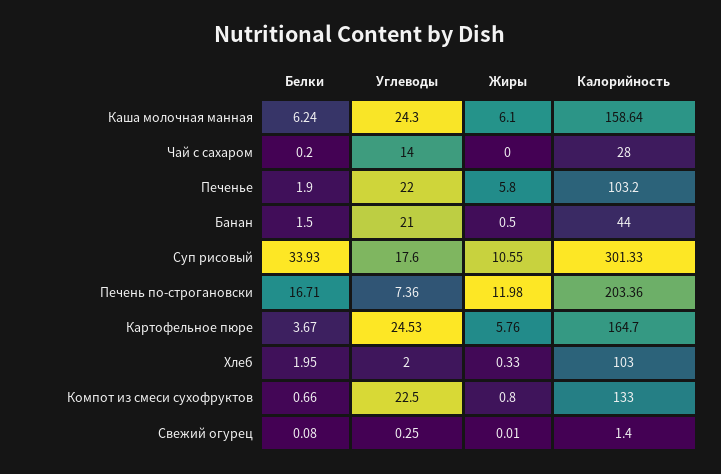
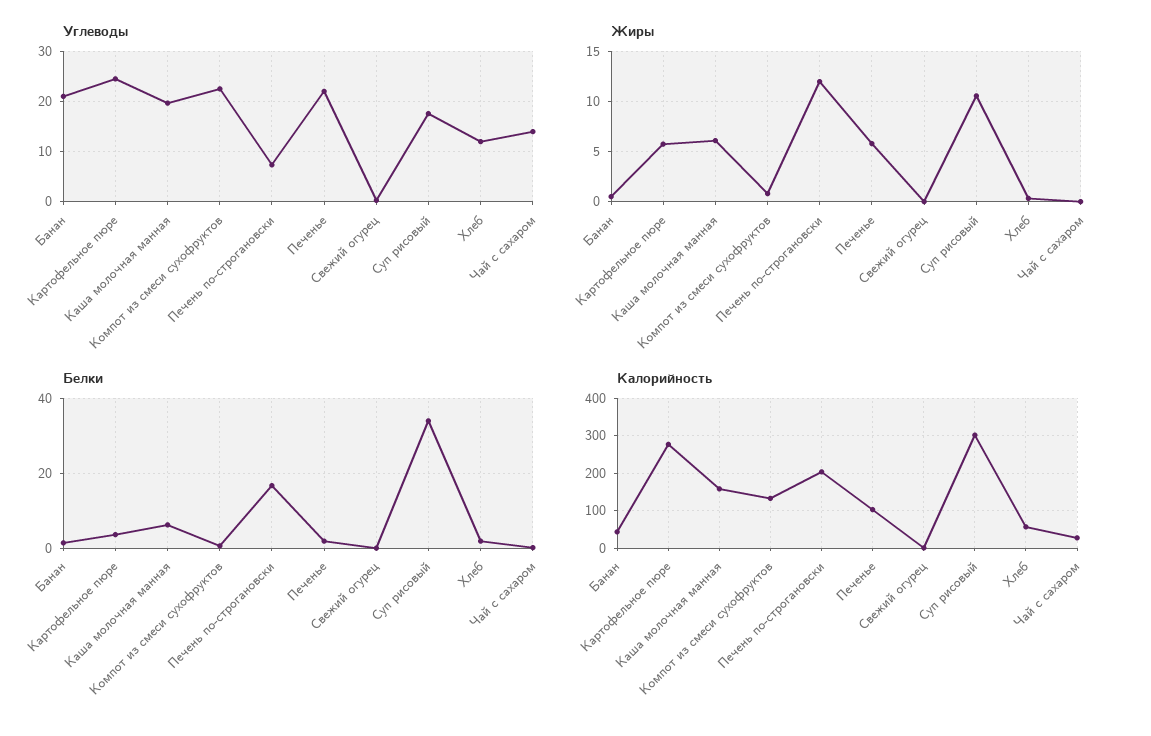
Углеводы, Каша молочная манная: 24.3 -> 20
Калорийность, Картофельное пюре: 164.7 -> 280
Углеводы, Хлеб: 2 -> 12
Калорийность, Хлеб: 103 -> 60

